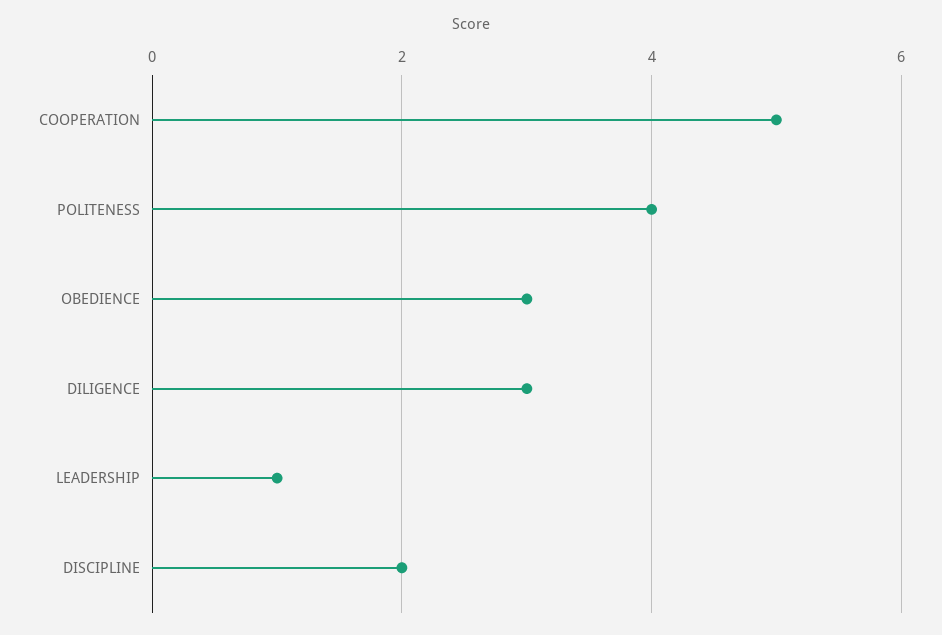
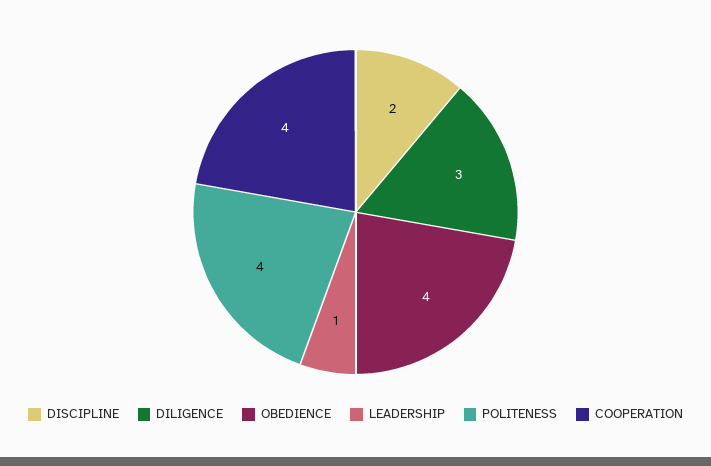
COOPERATION: 5 -> 4
OBEDIENCE: 3 -> 4

